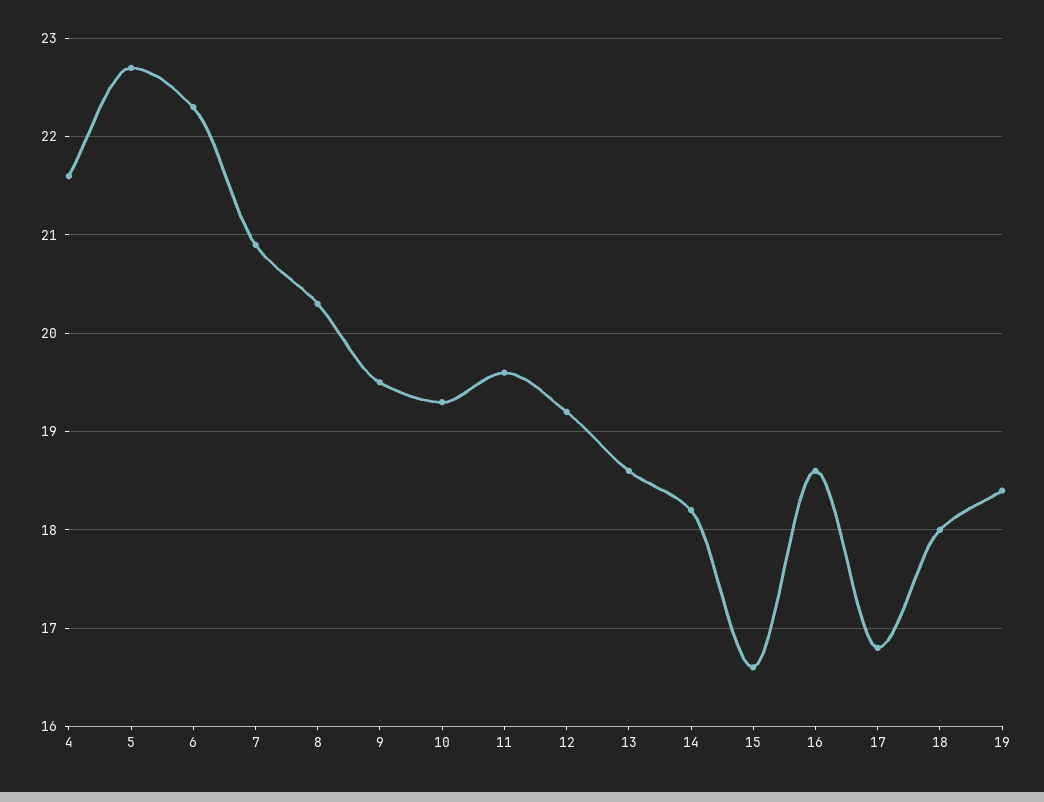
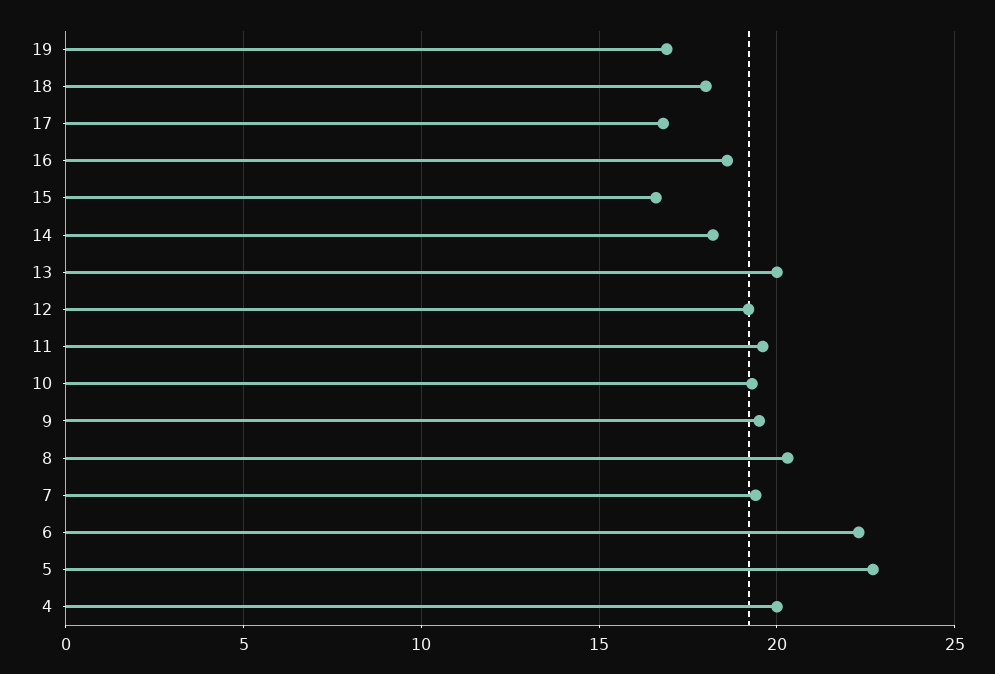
4: 21.6 -> 20
7: 20.9 -> 19.5
13: 18.6 -> 20
19: 18.4 -> 17

